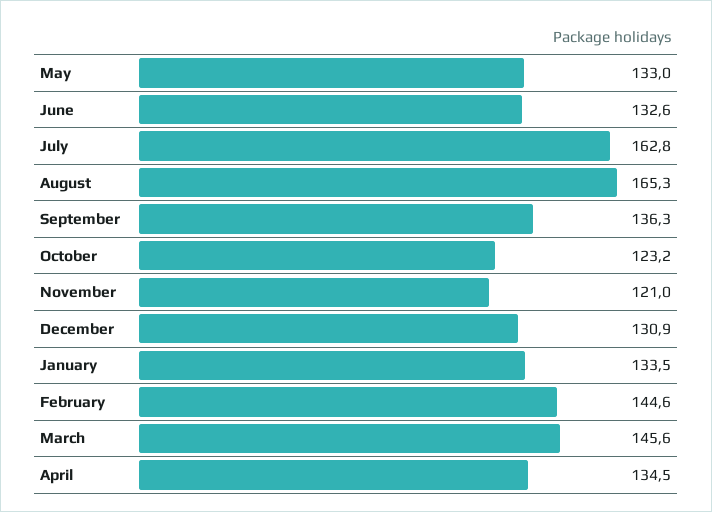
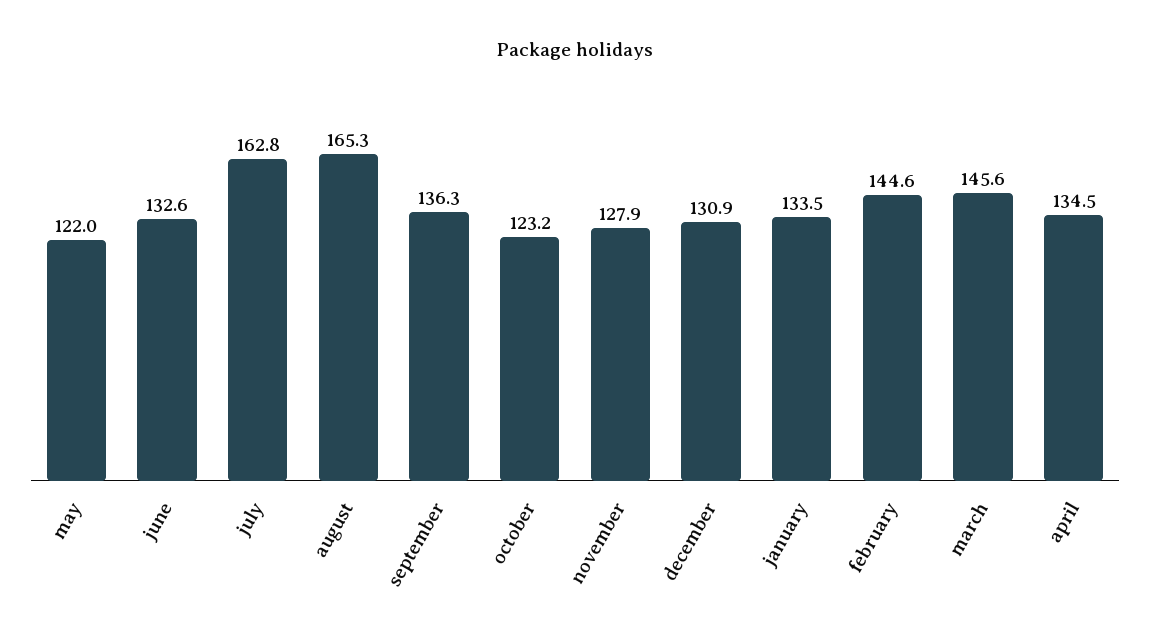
May: 133 -> 122
November: 121 -> 127.9

